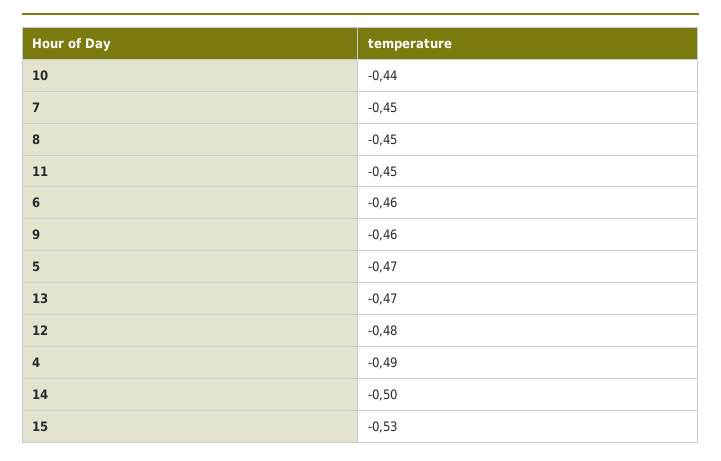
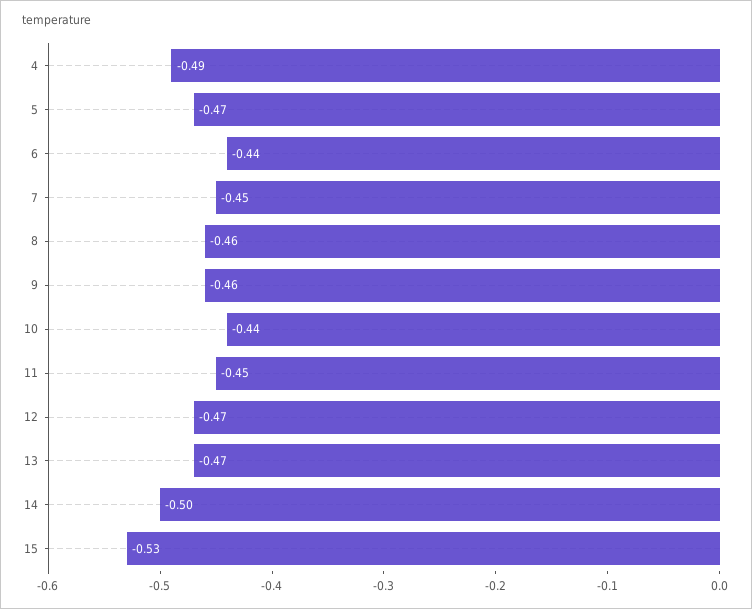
8: -0.45 -> -0.46
6: -0.46 -> -0.44
12: -0.48 -> -0.47

